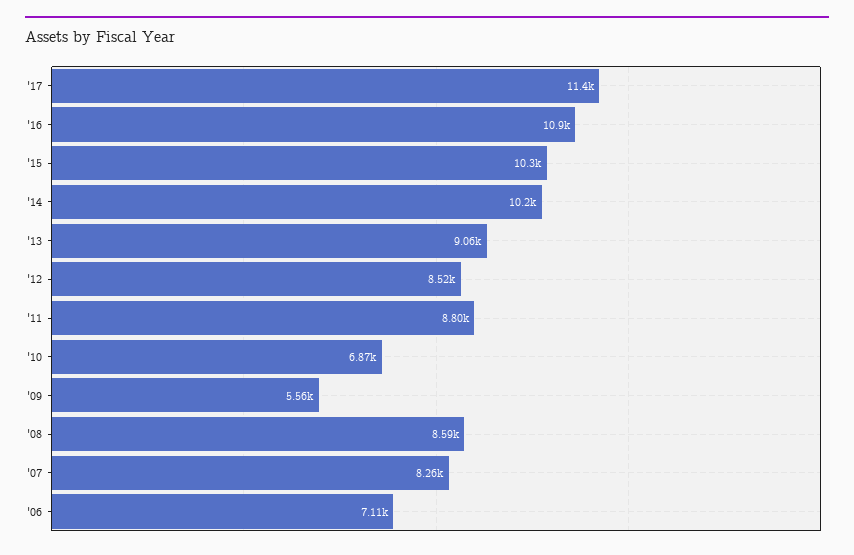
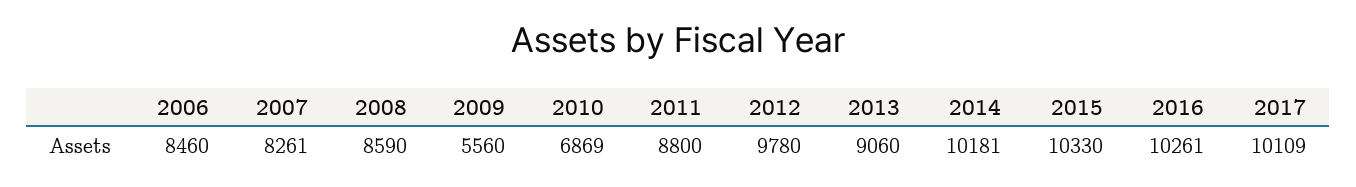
'17: 11400 -> 10109
'16: 10900 -> 10261
'12: 8520 -> 9780
'06: 7110 -> 8460

